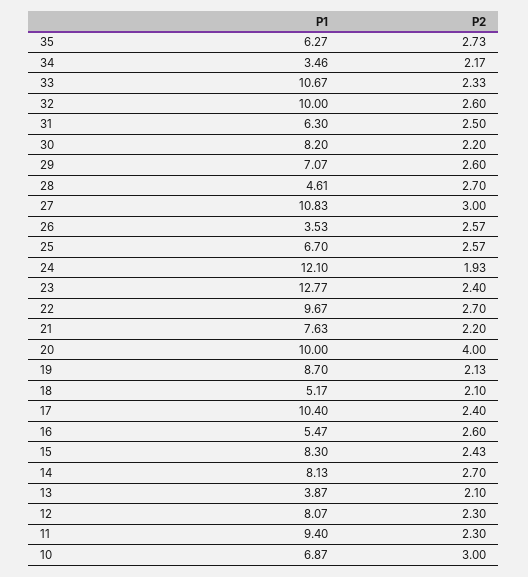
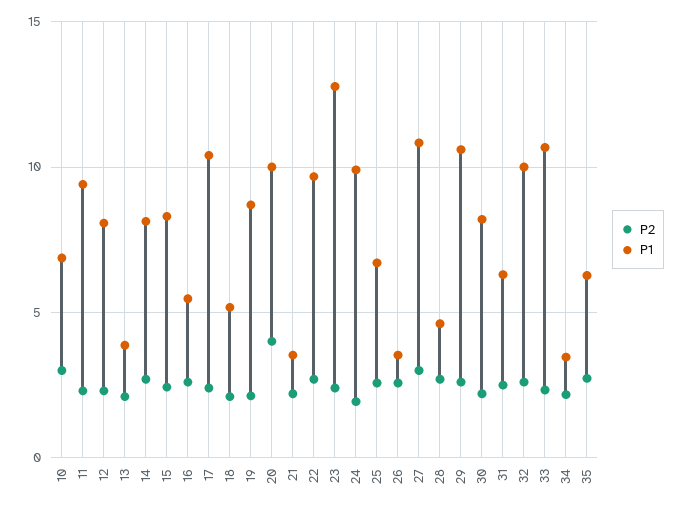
P1, 29: 7.07 -> 10.5
P1, 24: 12.1 -> 10
P1, 21: 7.63 -> 3.5

